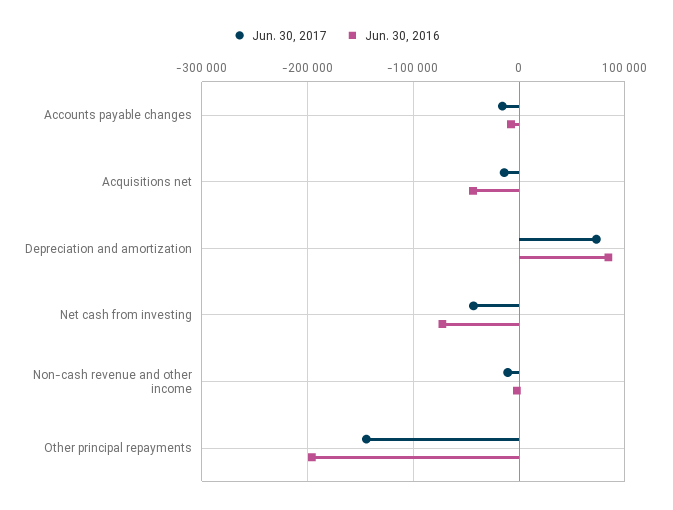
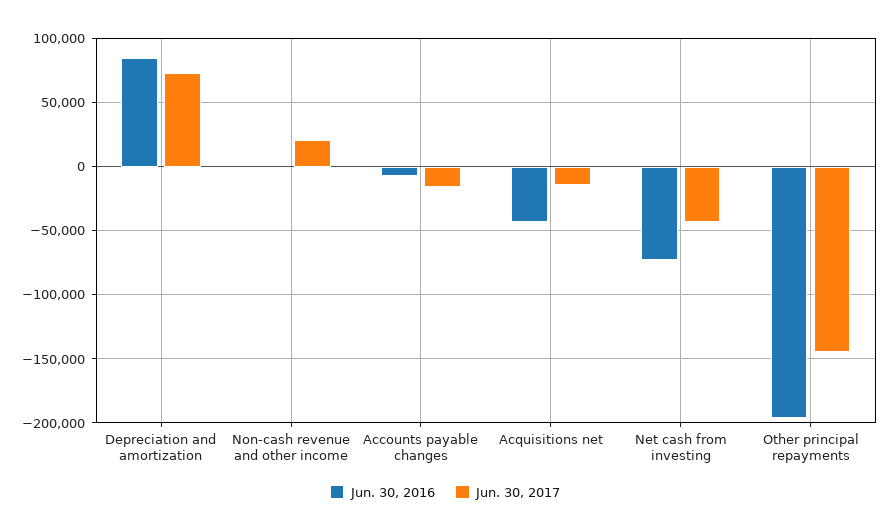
Jun. 30, 2017, Non-cash revenue and other income: -10000 -> 20000

